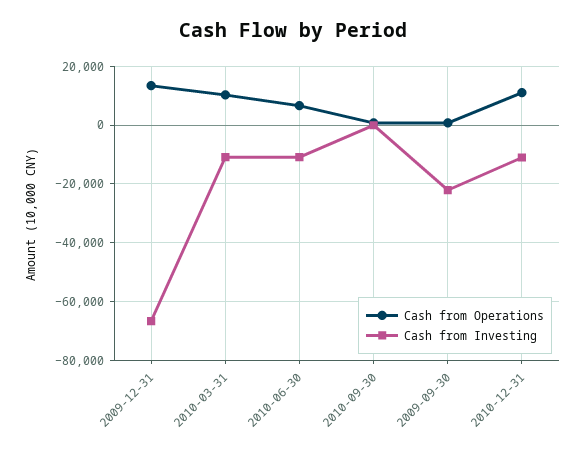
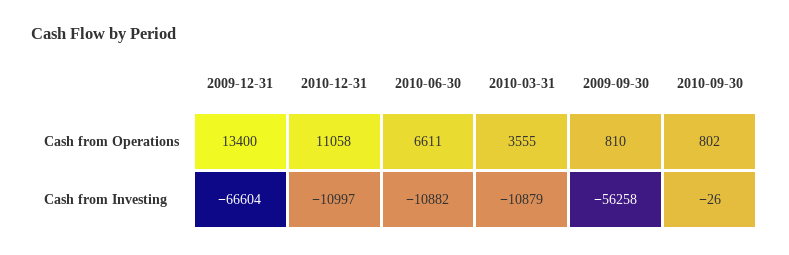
Cash from Operations, 2010-03-31: 10000 -> 3555
Cash from Investing, 2009-09-30: -22500 -> -56258

